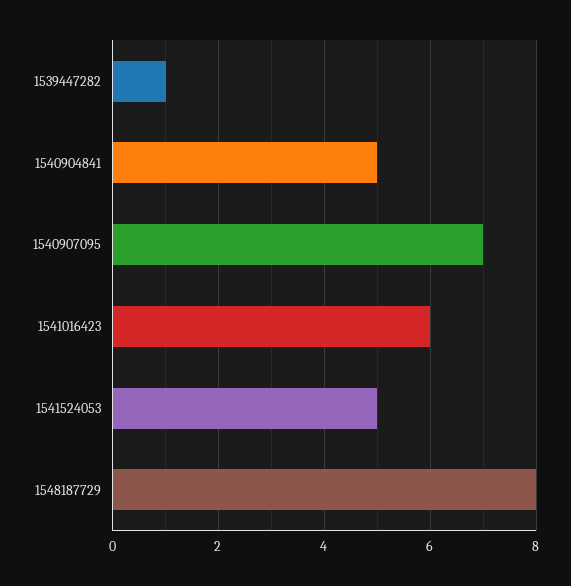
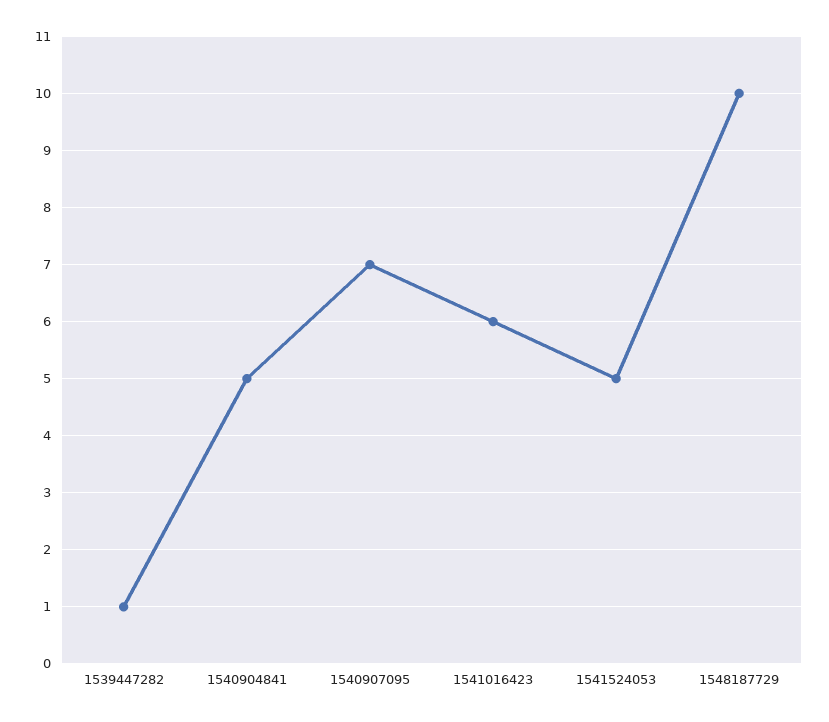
1548187729: 8 -> 10

